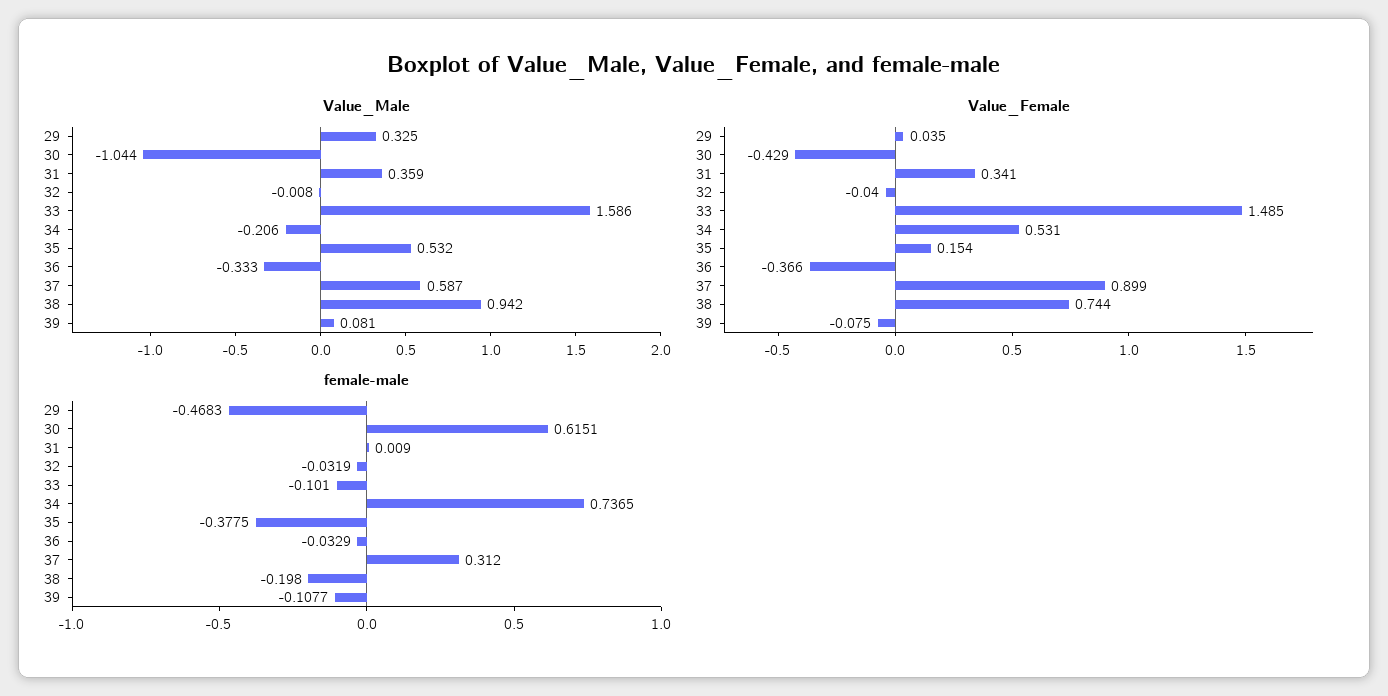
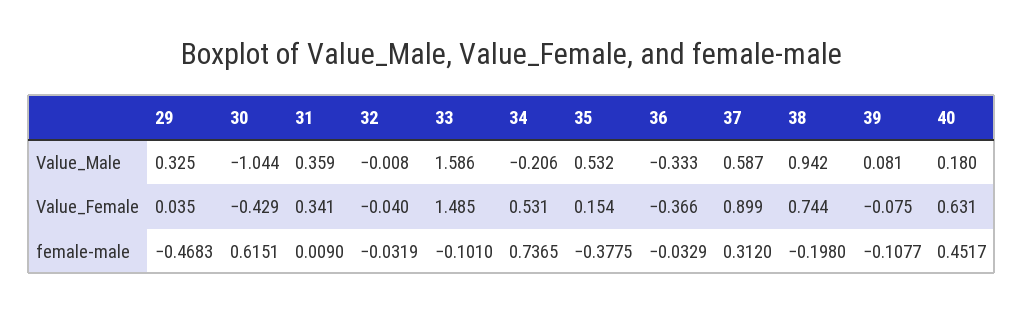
Value_Male, 40: none -> 0.18
Value_Female, 40: none -> 0.631
female-male, 40: none -> 0.4517

